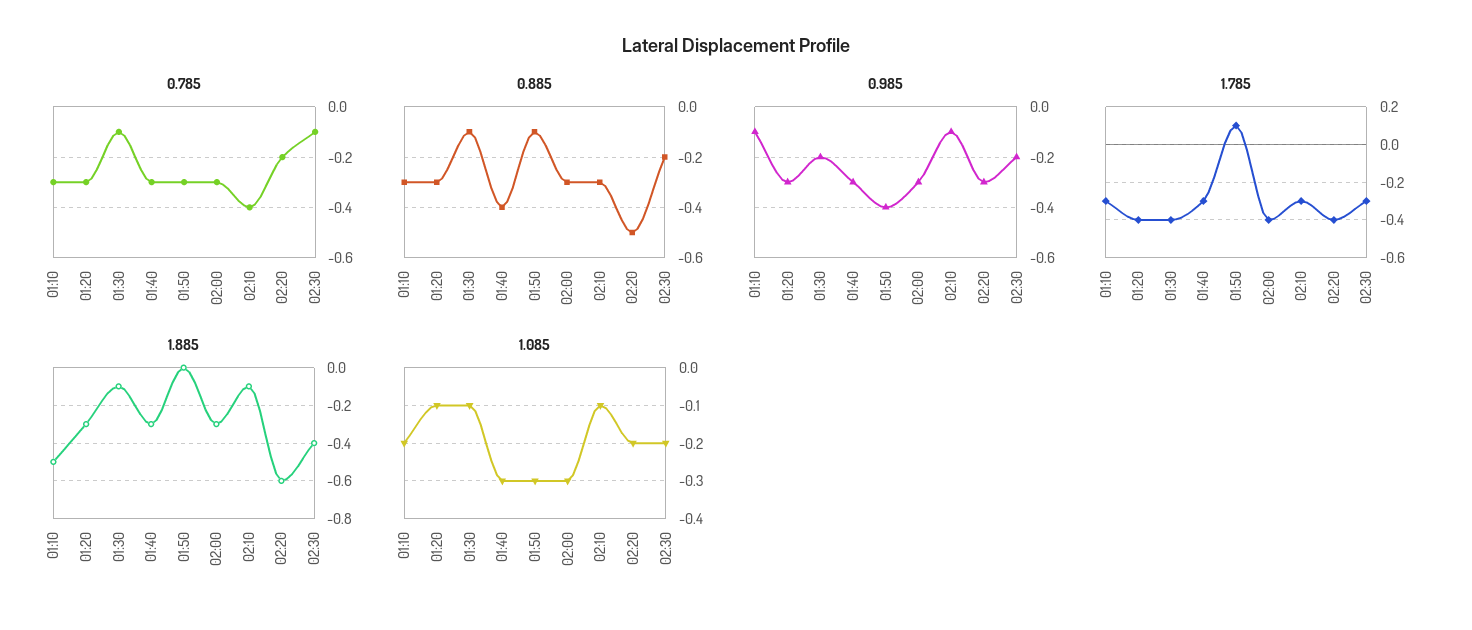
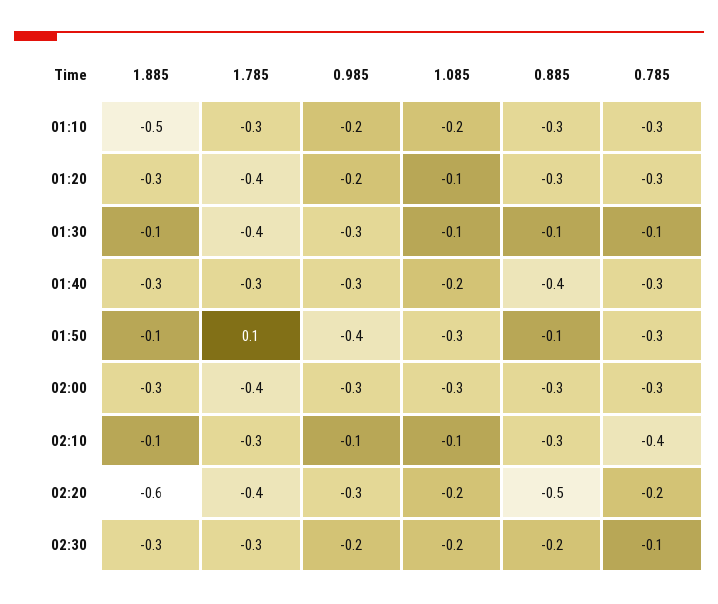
0.985, 01:10: -0.1 -> -0.2
0.985, 01:20: -0.3 -> -0.2
0.985, 01:30: -0.2 -> -0.3
1.885, 01:50: 0 -> -0.1
1.885, 02:30: -0.4 -> -0.3
1.085, 01:40: -0.3 -> -0.2

